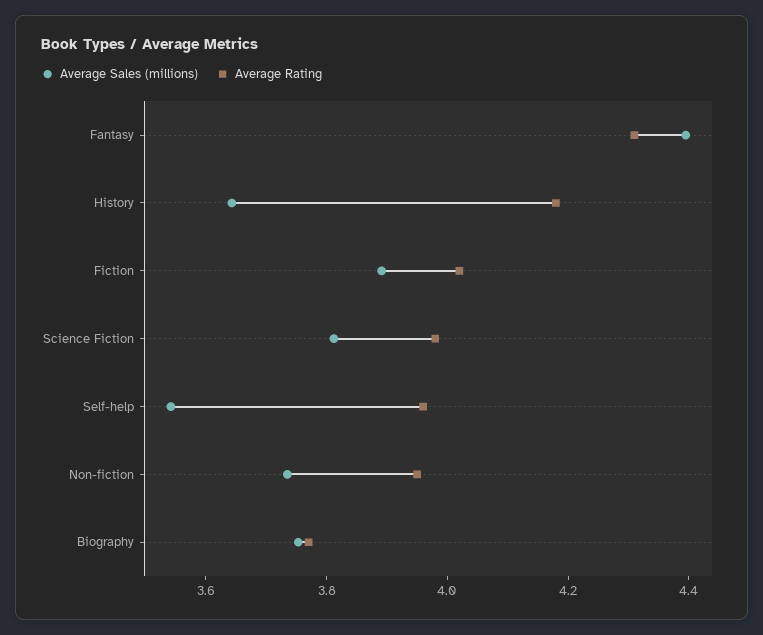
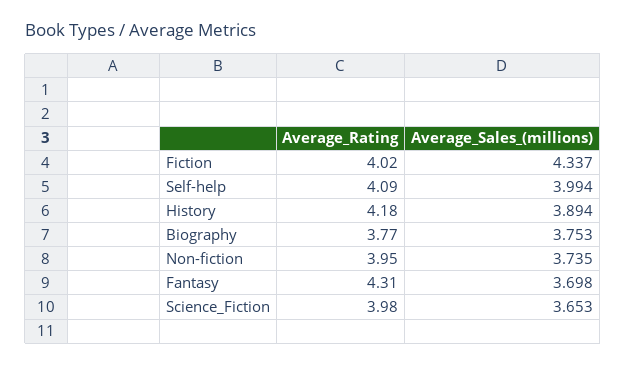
Average Sales (millions), Fantasy: 4.4 -> 3.698
Average Sales (millions), History: 3.65 -> 3.894
Average Sales (millions), Fiction: 3.9 -> 4.337
Average Sales (millions), Science Fiction: 3.8 -> 3.653
Average Sales (millions), Self-help: 3.55 -> 3.994
Average Rating, Self-help: 3.95 -> 4.09

